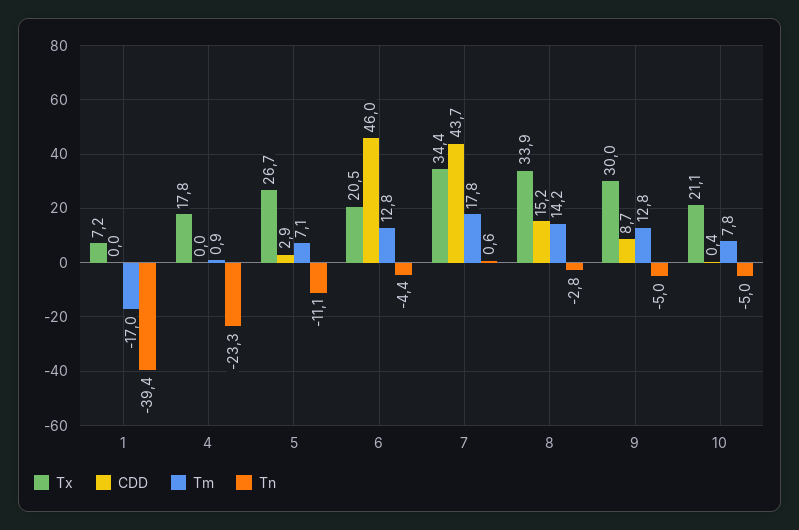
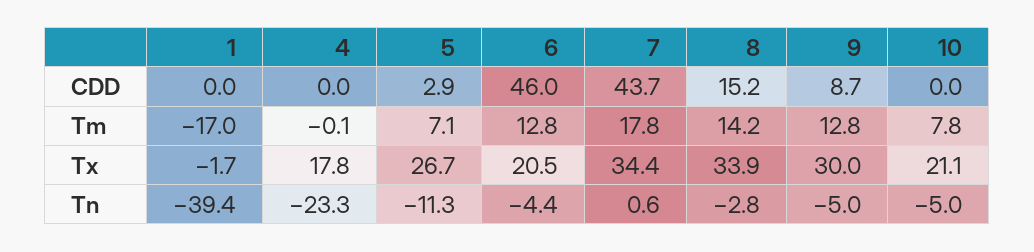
Tx, 1: 7.2 -> -1.7
Tm, 4: 0.9 -> -0.1
Tn, 5: -11.1 -> -11.3
CDD, 10: 0.4 -> 0

